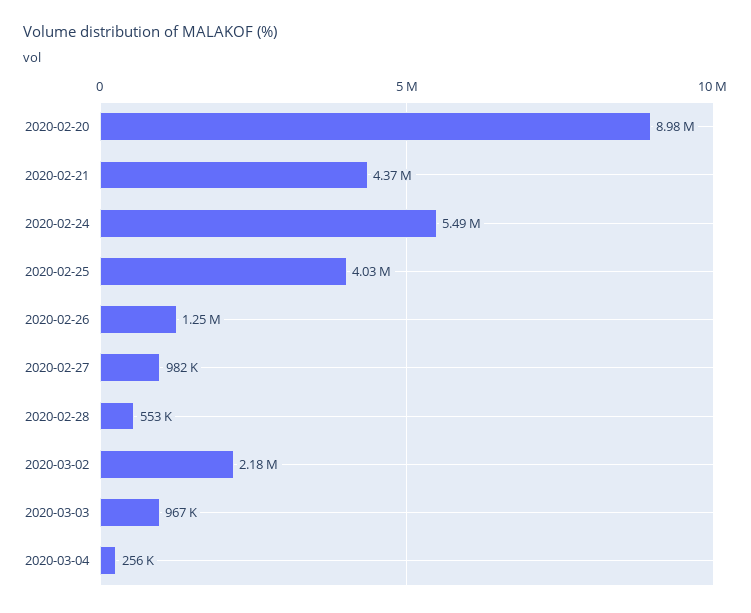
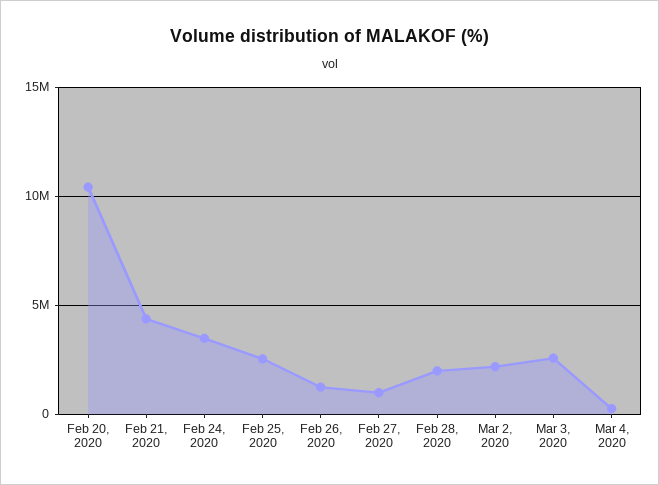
2020-02-20: 8980000 -> 10500000
2020-02-24: 5490000 -> 3500000
2020-02-25: 4030000 -> 2500000
2020-02-28: 553000 -> 2000000
2020-03-03: 967000 -> 2500000

